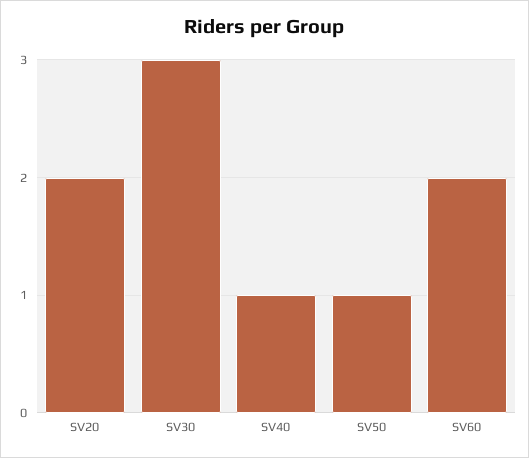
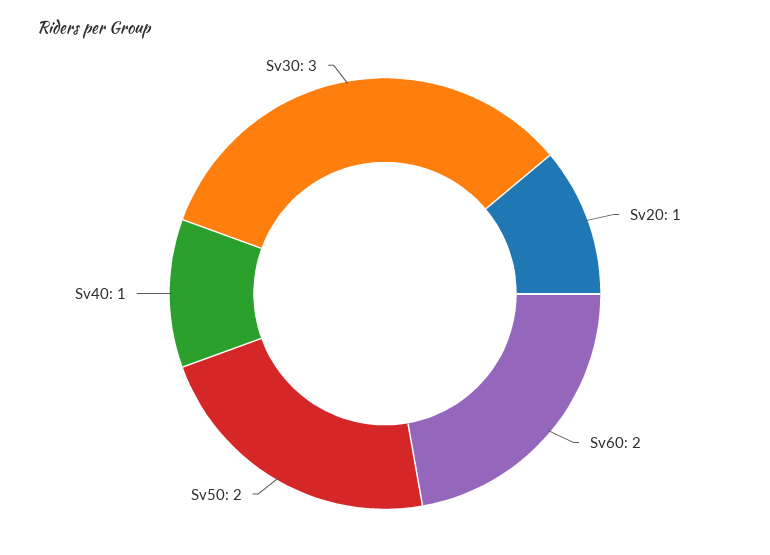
SV20: 2 -> 1
SV50: 1 -> 2

